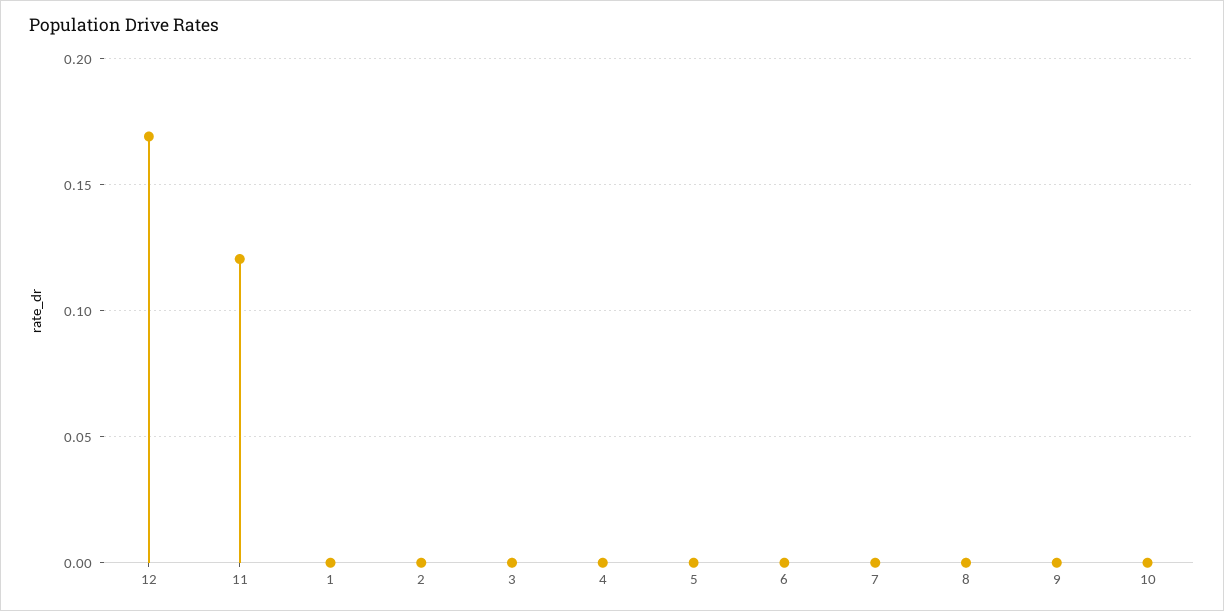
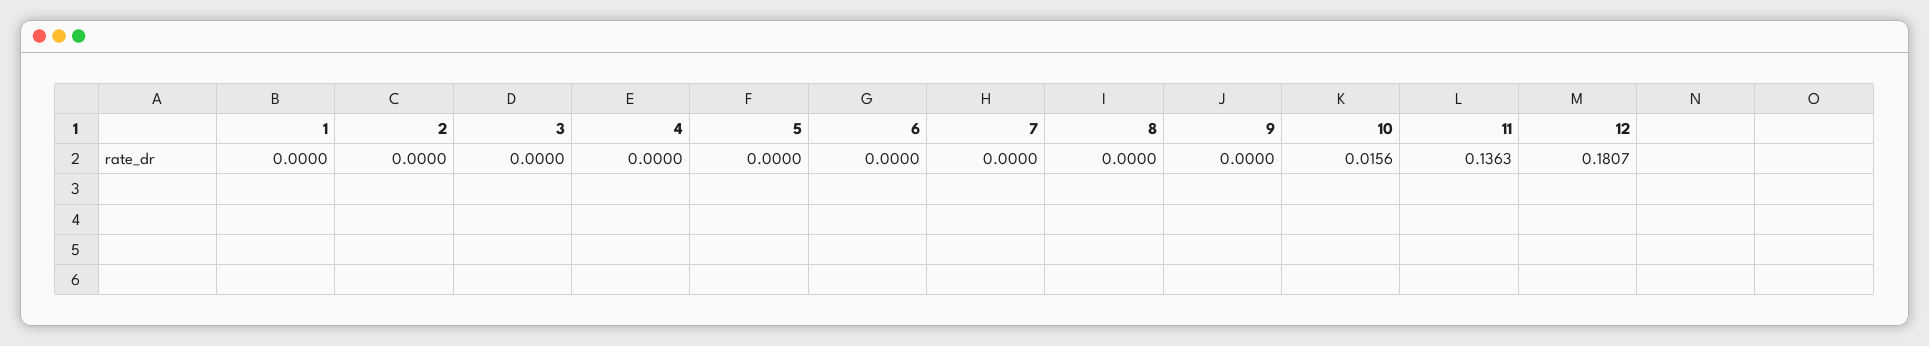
12: 0.17 -> 0.1807
11: 0.12 -> 0.1363
10: 0 -> 0.0156

